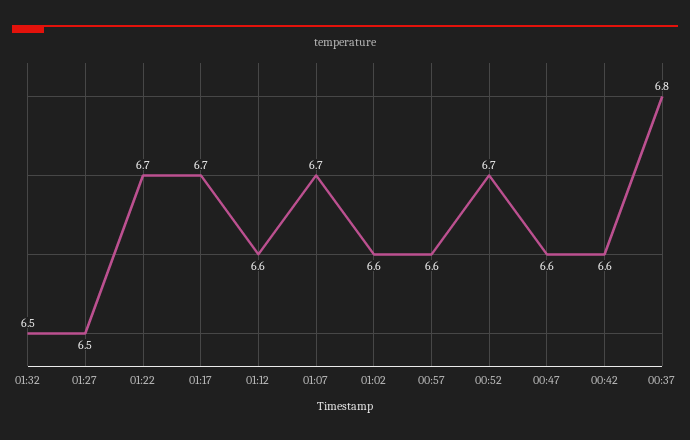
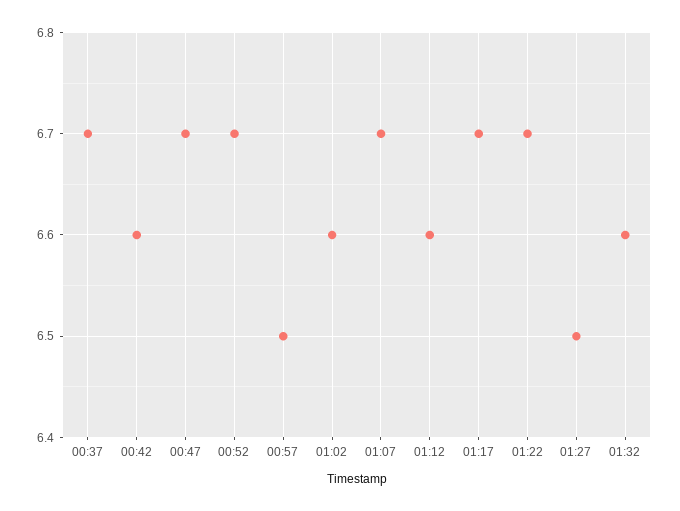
01:32: 6.5 -> 6.6
00:57: 6.6 -> 6.5
00:47: 6.6 -> 6.7
00:37: 6.8 -> 6.7

